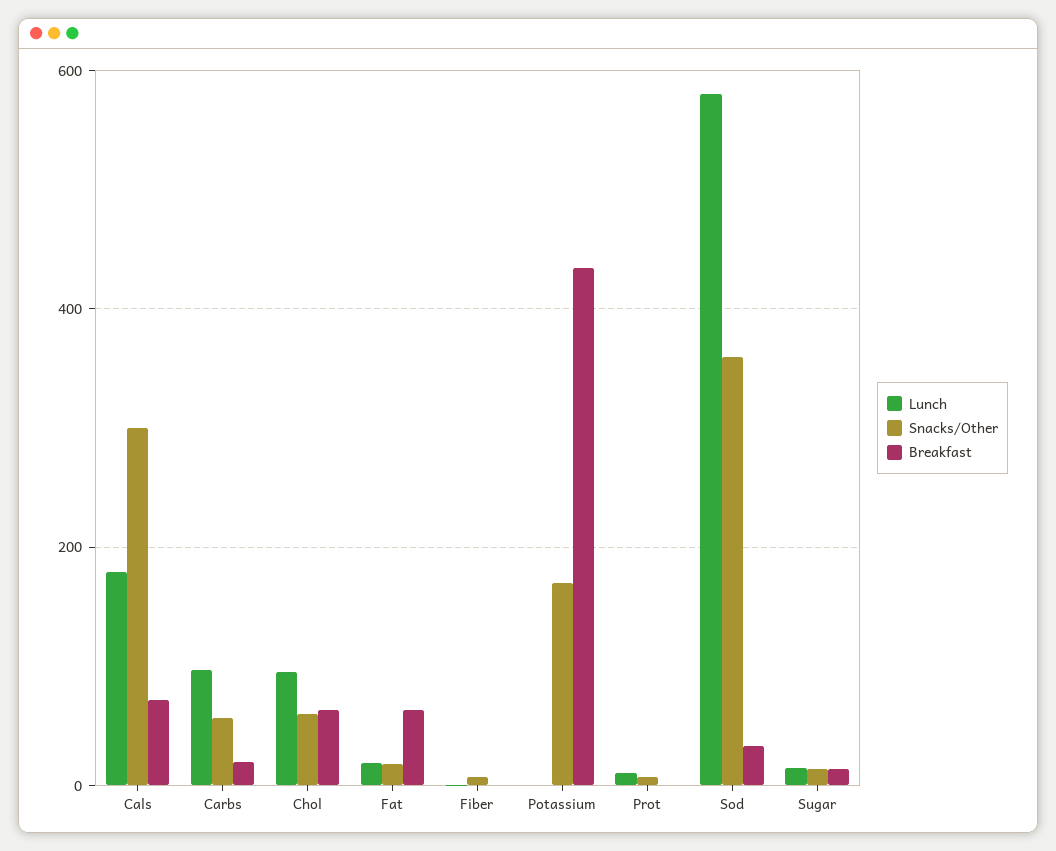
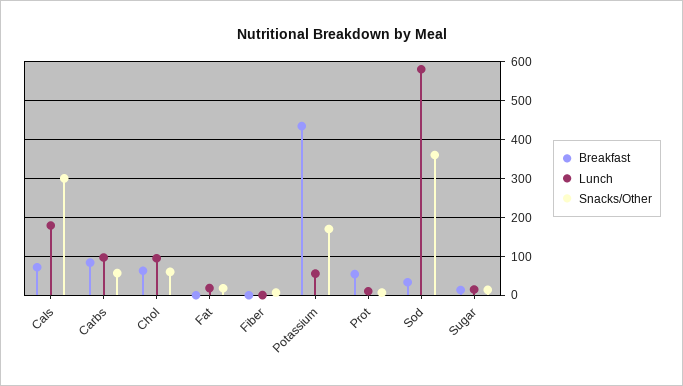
Breakfast, Carbs: 20 -> 80
Breakfast, Fat: 60 -> 0
Lunch, Potassium: 0 -> 60
Breakfast, Prot: 0 -> 60

